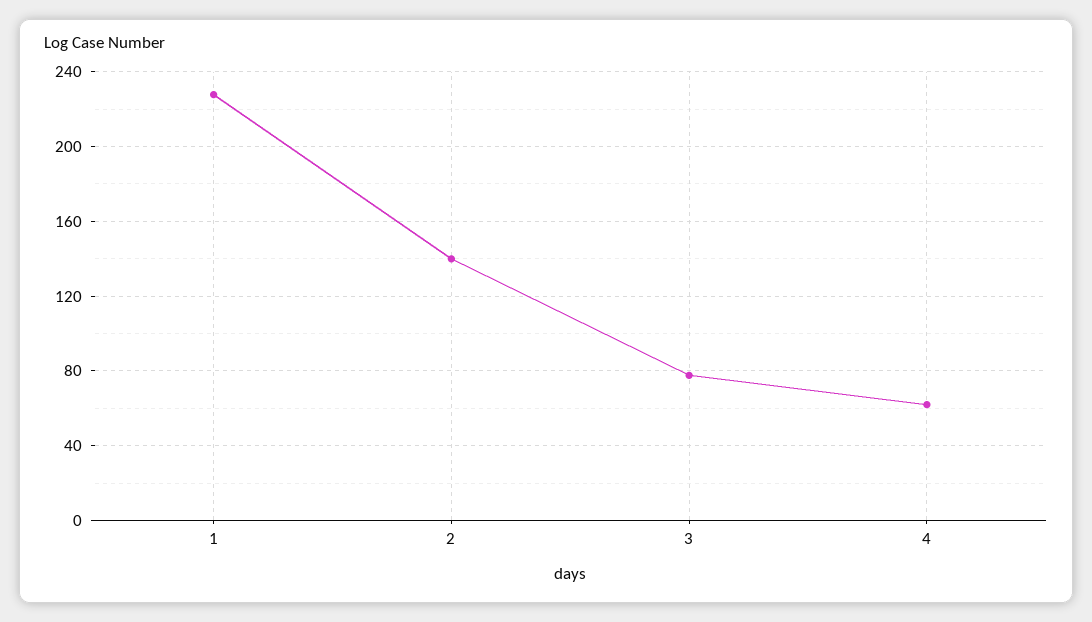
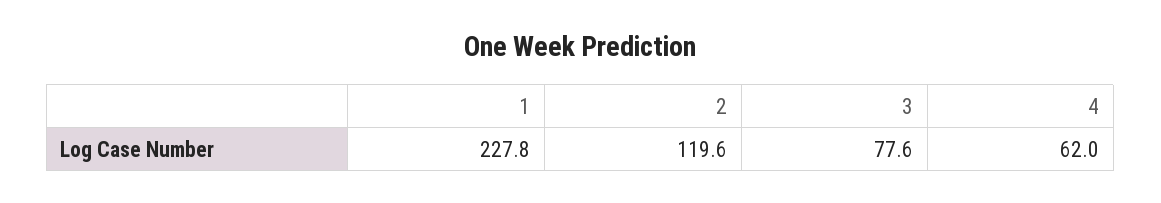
2: 140 -> 119.6

